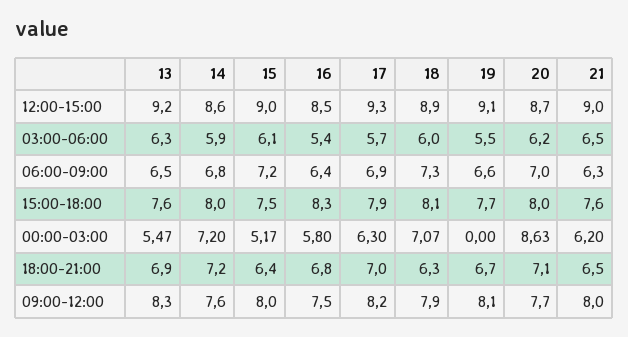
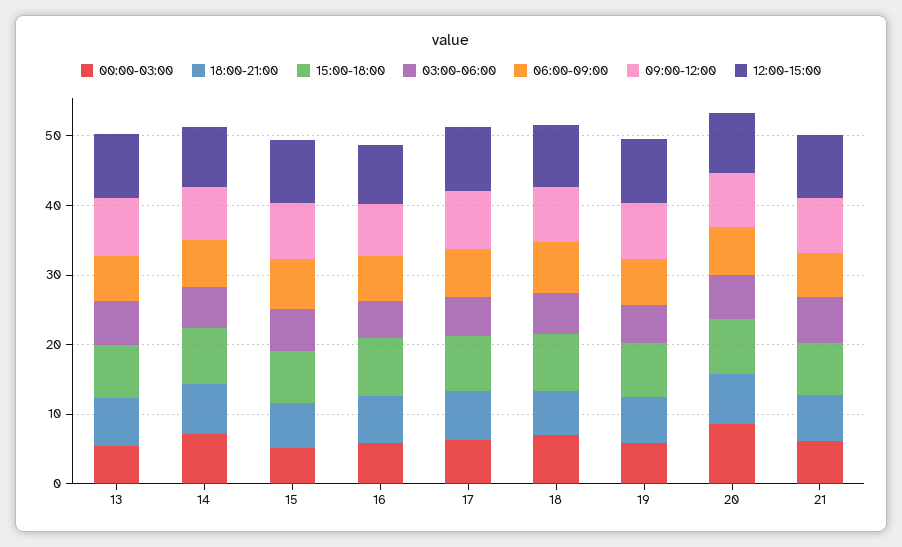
00:00-03:00, 19: 0 -> 6

